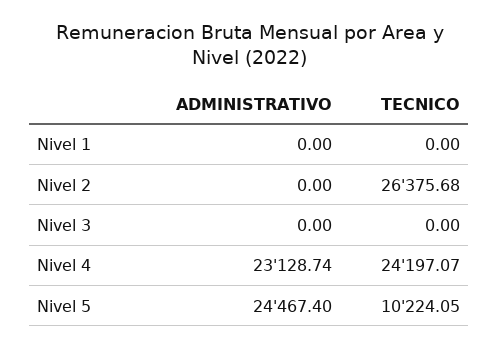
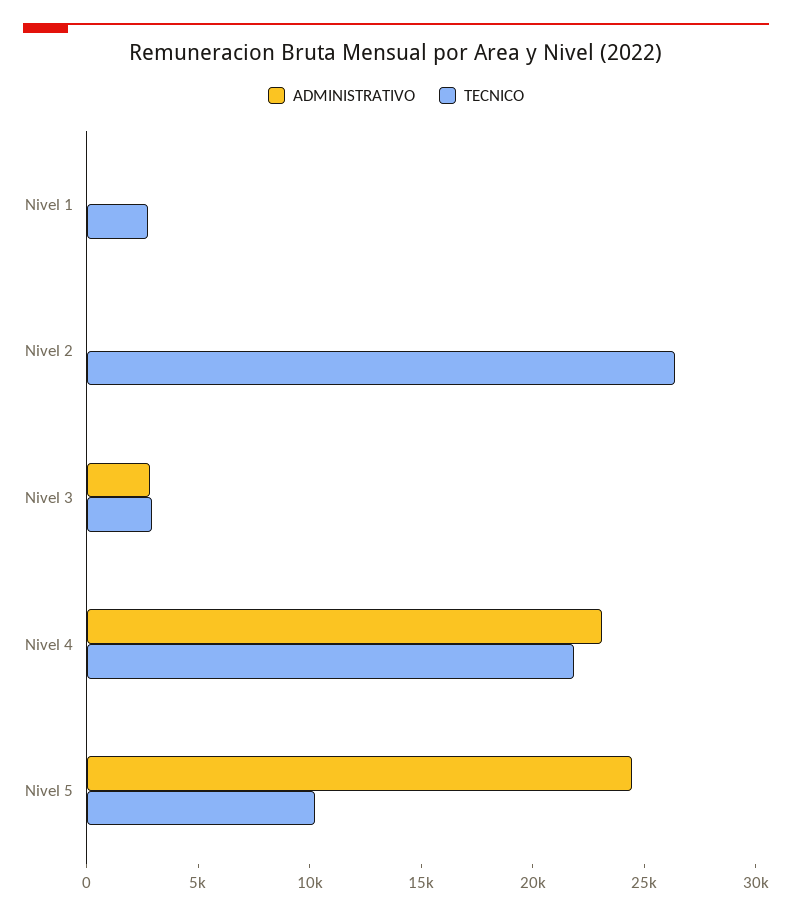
TECNICO, Nivel 1: 0 -> 3000
ADMINISTRATIVO, Nivel 3: 0 -> 3000
TECNICO, Nivel 3: 0 -> 3000
TECNICO, Nivel 4: 24197.07 -> 22000

